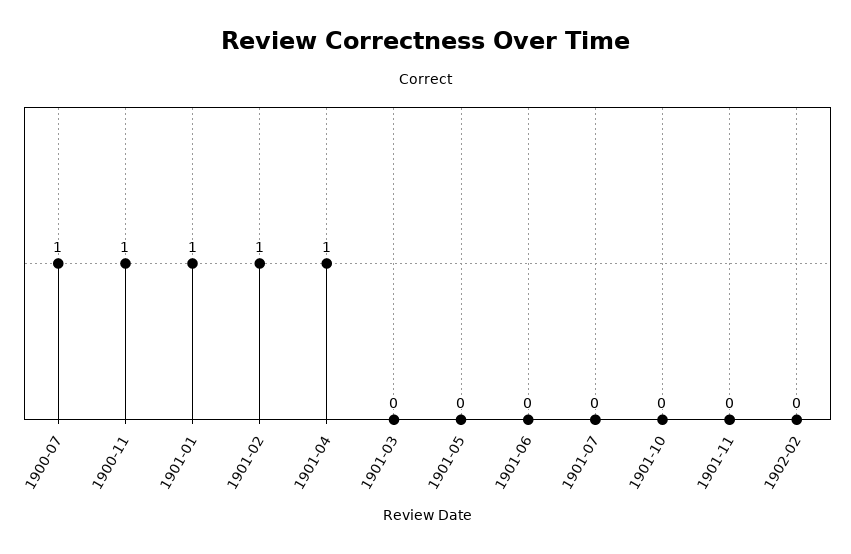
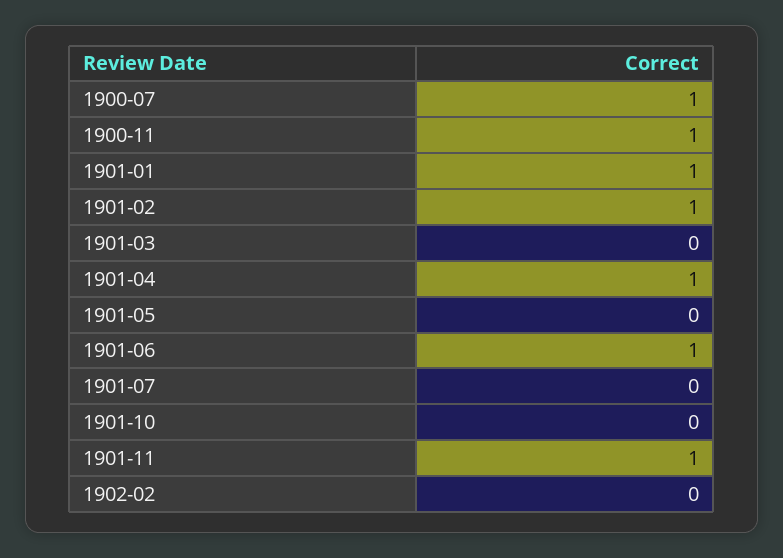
1901-06: 0 -> 1
1901-11: 0 -> 1

